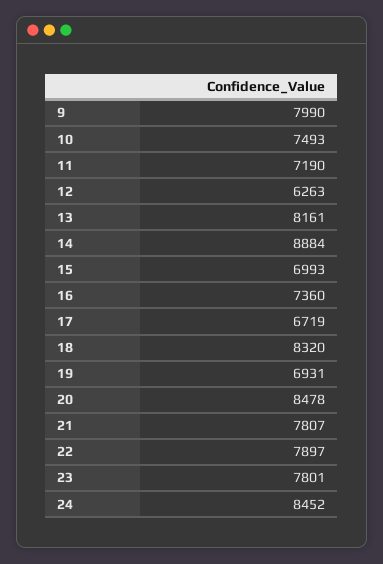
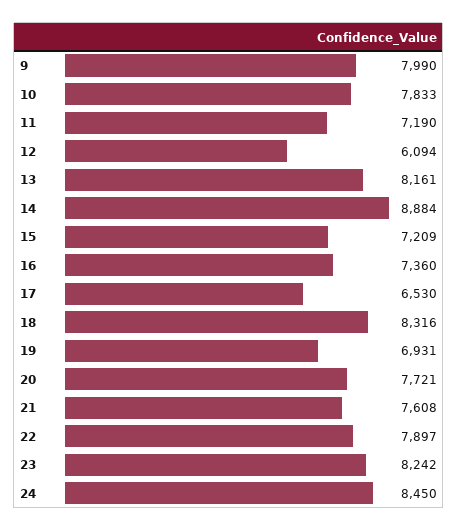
10: 7493 -> 7833
12: 6263 -> 6094
15: 6993 -> 7209
17: 6719 -> 6530
18: 8320 -> 8316
20: 8478 -> 7721
21: 7807 -> 7608
23: 7801 -> 8242
24: 8452 -> 8450

